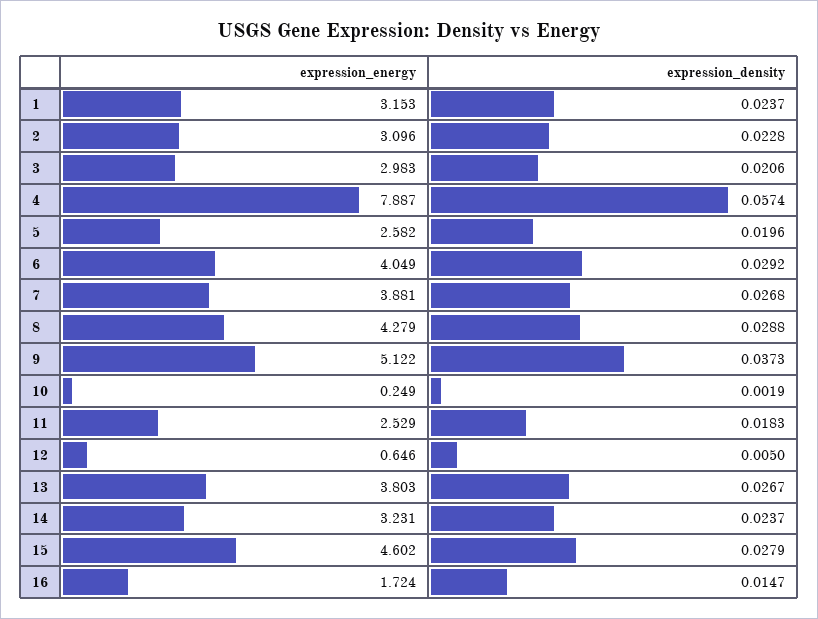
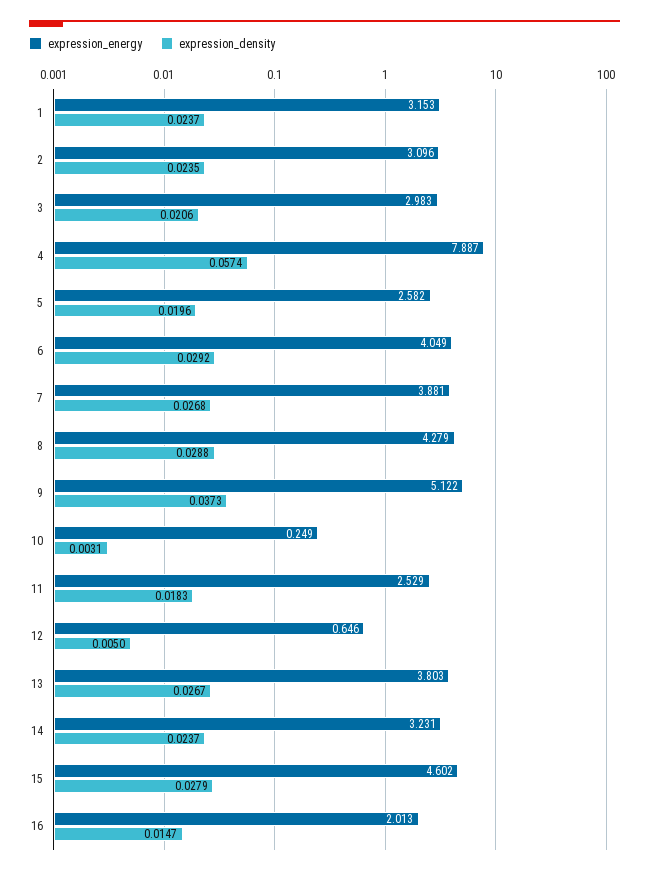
expression_density, 2: 0.0228 -> 0.0235
expression_density, 10: 0.0019 -> 0.0031
expression_energy, 16: 1.724 -> 2.013

